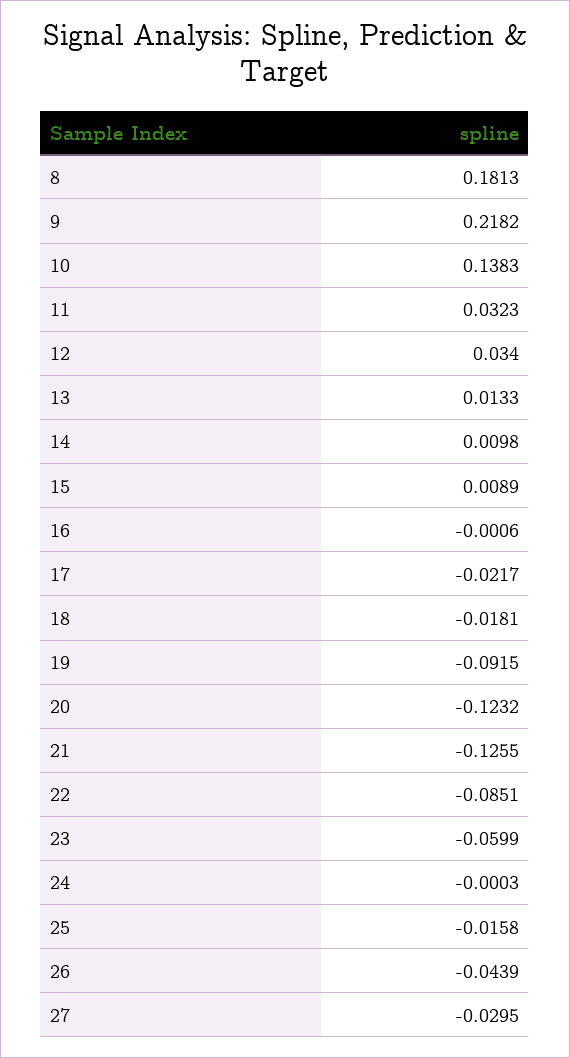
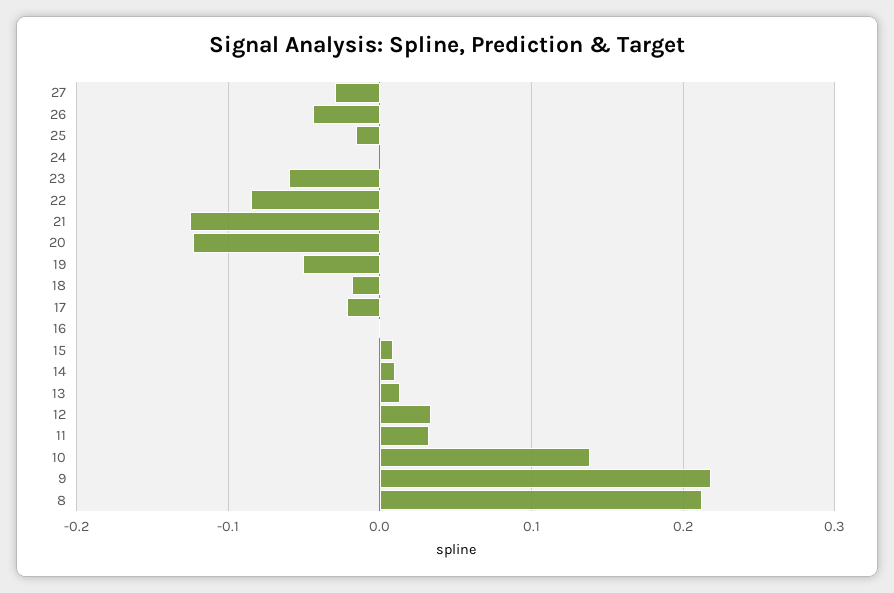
8: 0.1813 -> 0.21
19: -0.0915 -> -0.05

